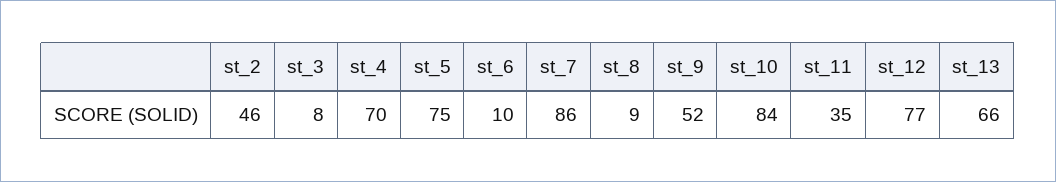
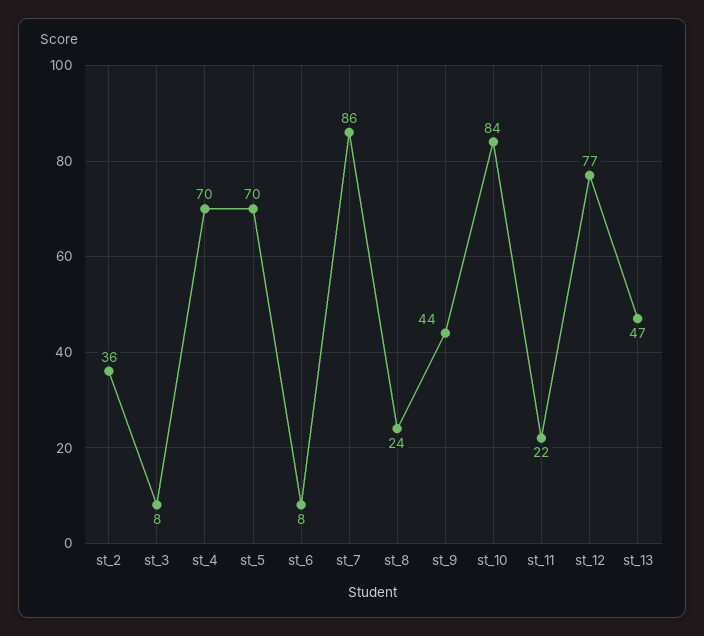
st_2: 46 -> 36
st_5: 75 -> 70
st_6: 10 -> 8
st_8: 9 -> 24
st_9: 52 -> 44
st_11: 35 -> 22
st_13: 66 -> 47

